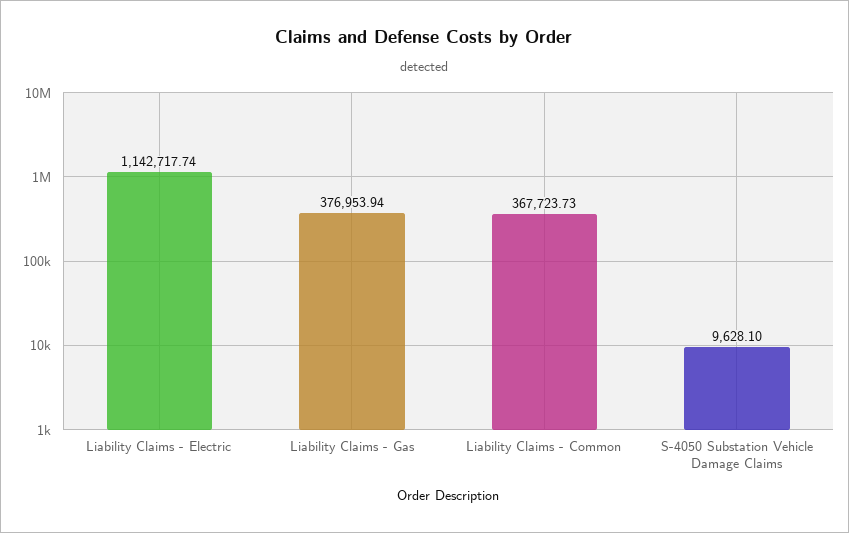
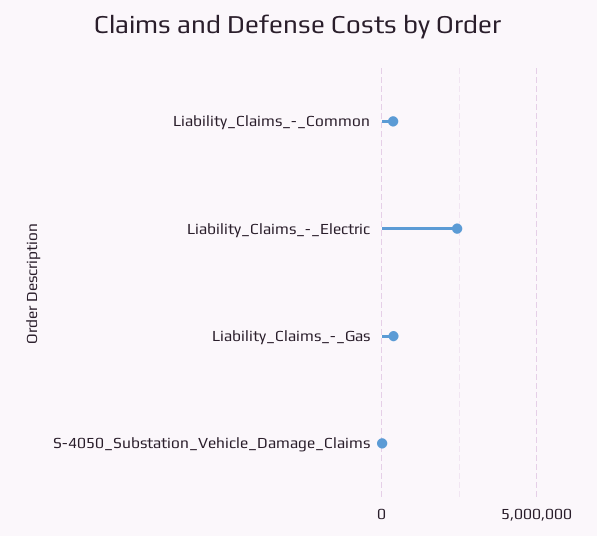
Liability Claims - Electric: 1142717.74 -> 2500000

